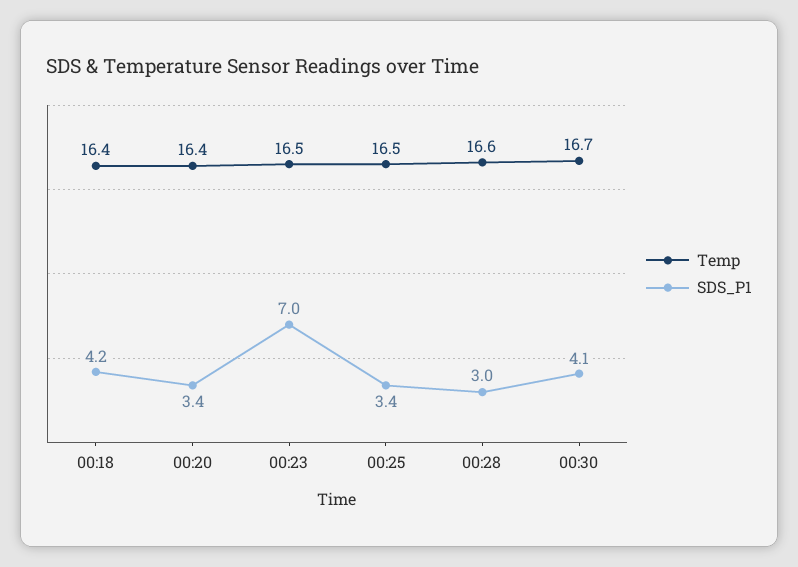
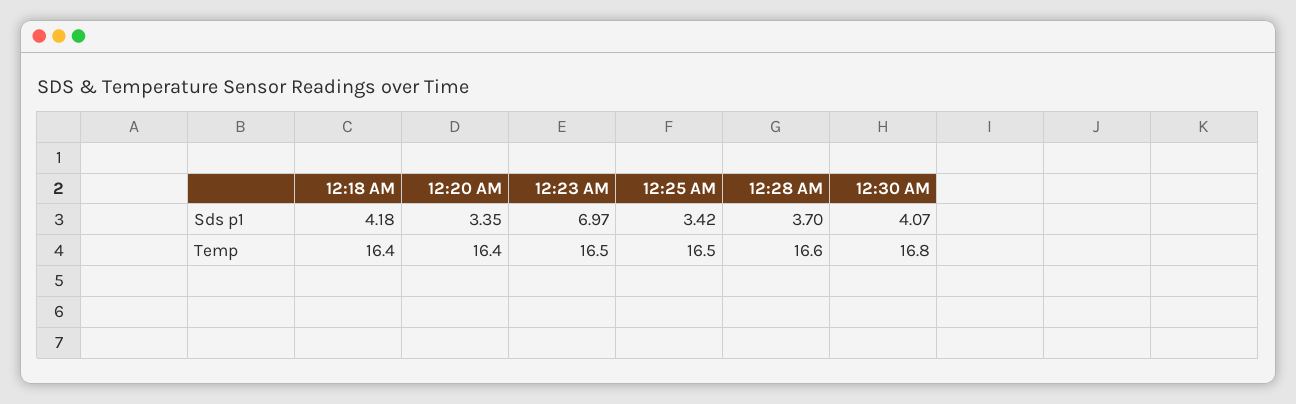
SDS_P1, 00:28: 3 -> 3.7
Temp, 00:30: 16.7 -> 16.8

